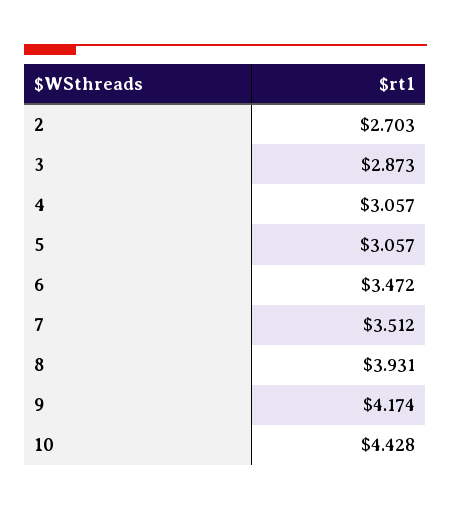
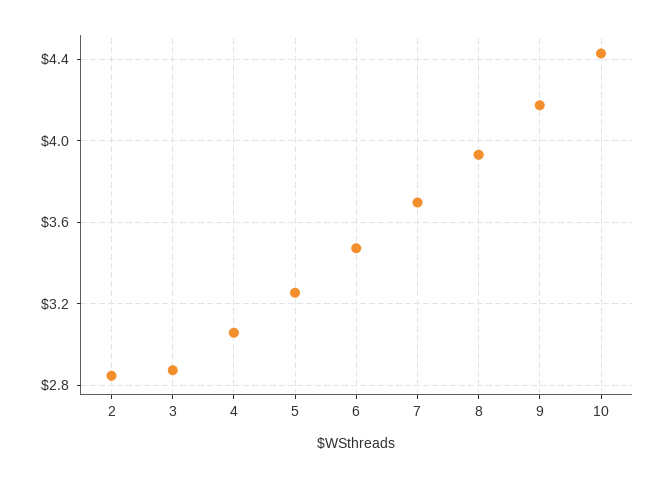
2: 2.703 -> 2.85
5: 3.057 -> 3.25
7: 3.512 -> 3.7

